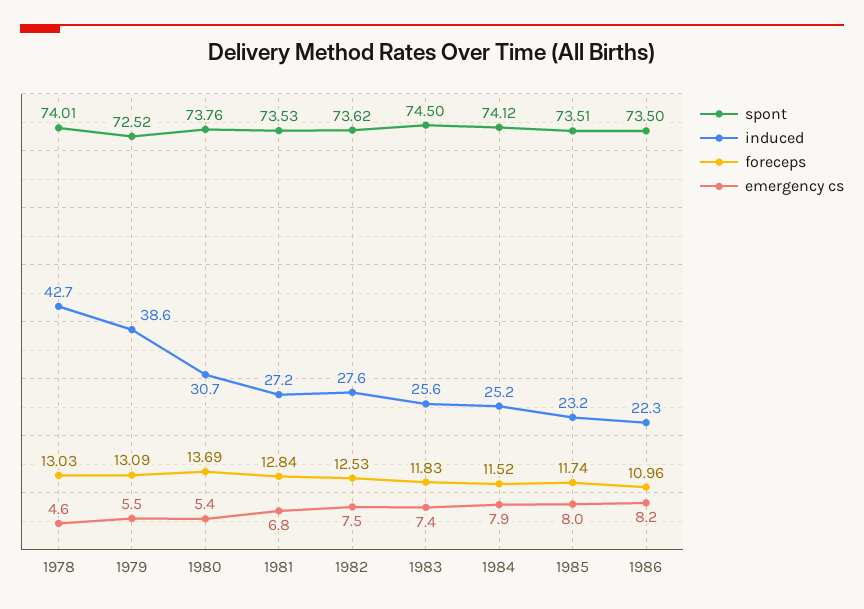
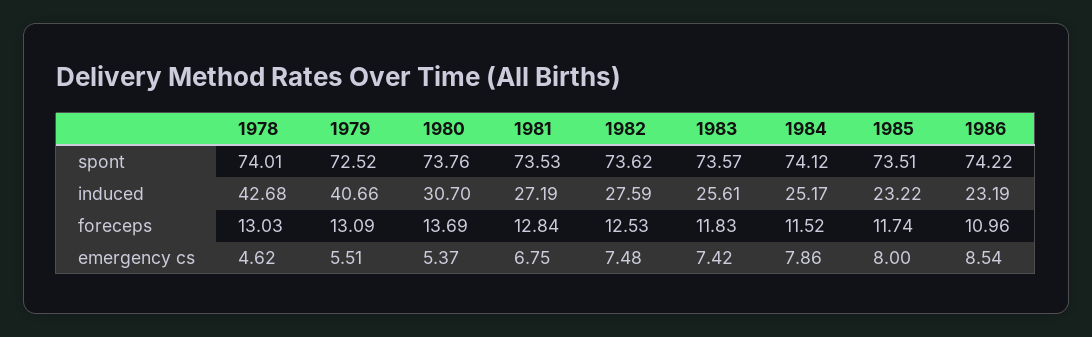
induced, 1979: 38.6 -> 40.66
spont, 1983: 74.5 -> 73.57
spont, 1986: 73.5 -> 74.22
induced, 1986: 22.3 -> 23.19
emergency cs, 1986: 8.2 -> 8.54

